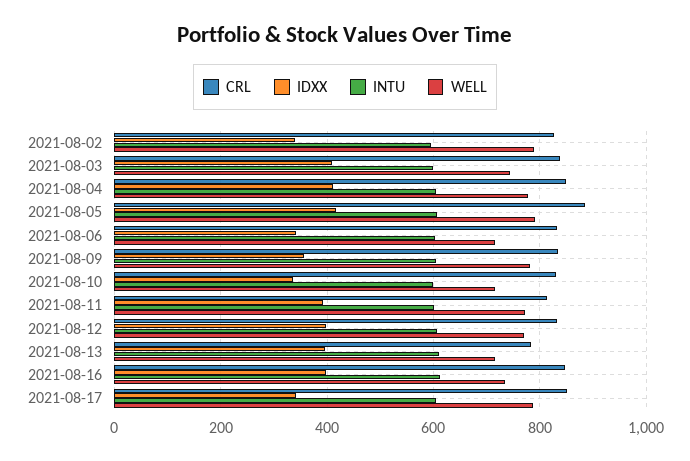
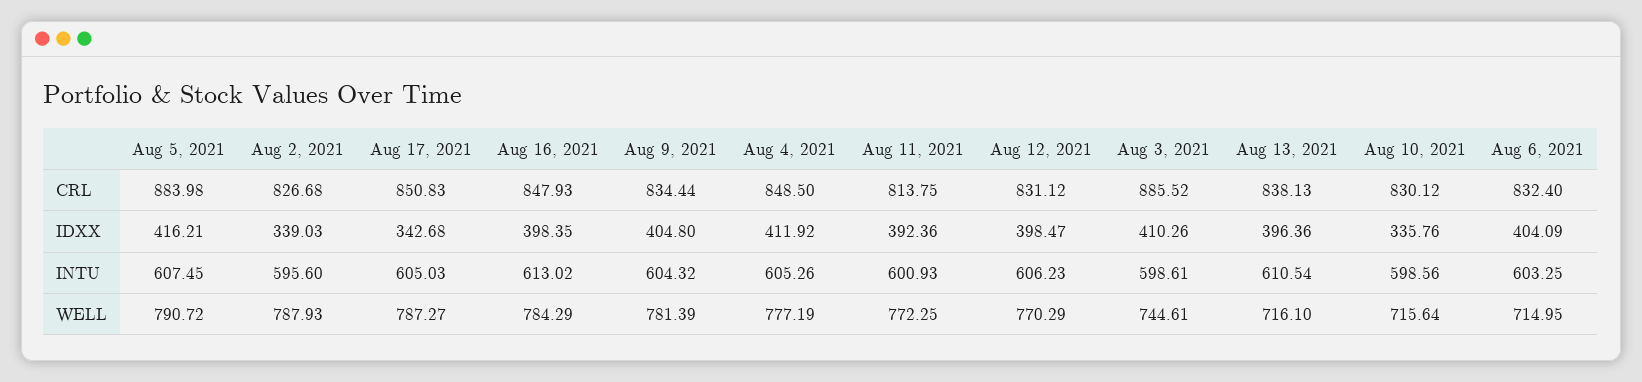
CRL, 2021-08-03: 840 -> 885.52
IDXX, 2021-08-06: 340 -> 404.09
IDXX, 2021-08-09: 360 -> 404.8
CRL, 2021-08-13: 780 -> 838.13
WELL, 2021-08-16: 740 -> 784.29

